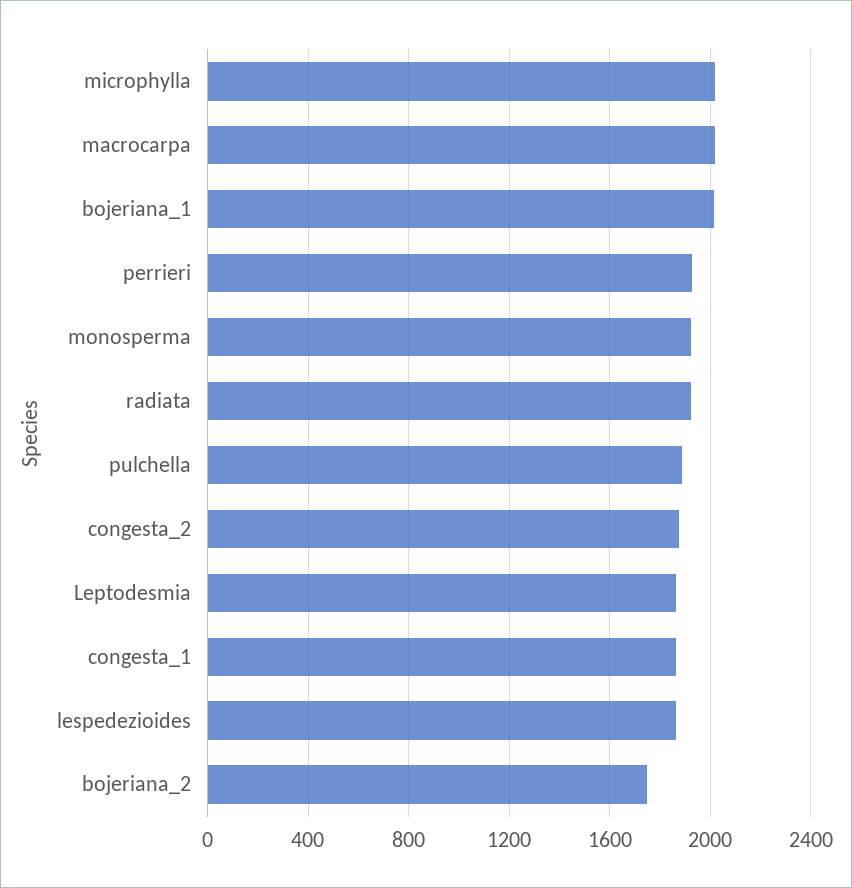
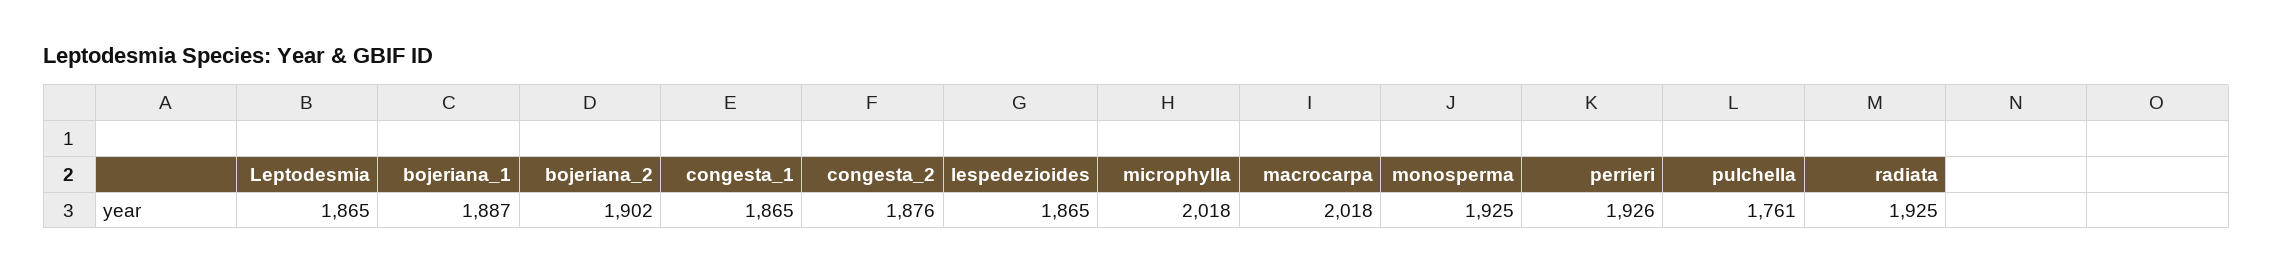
bojeriana_1: 2000 -> 1887
pulchella: 1900 -> 1761
bojeriana_2: 1750 -> 1902

